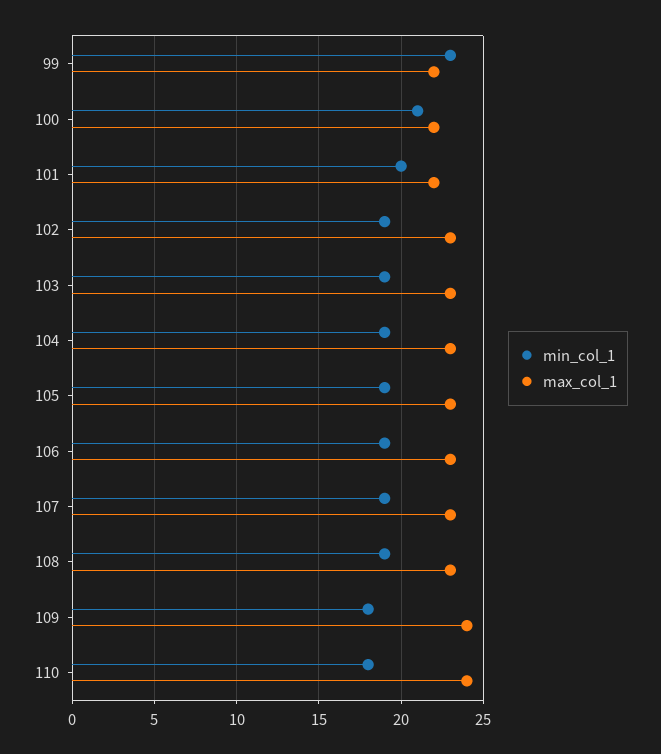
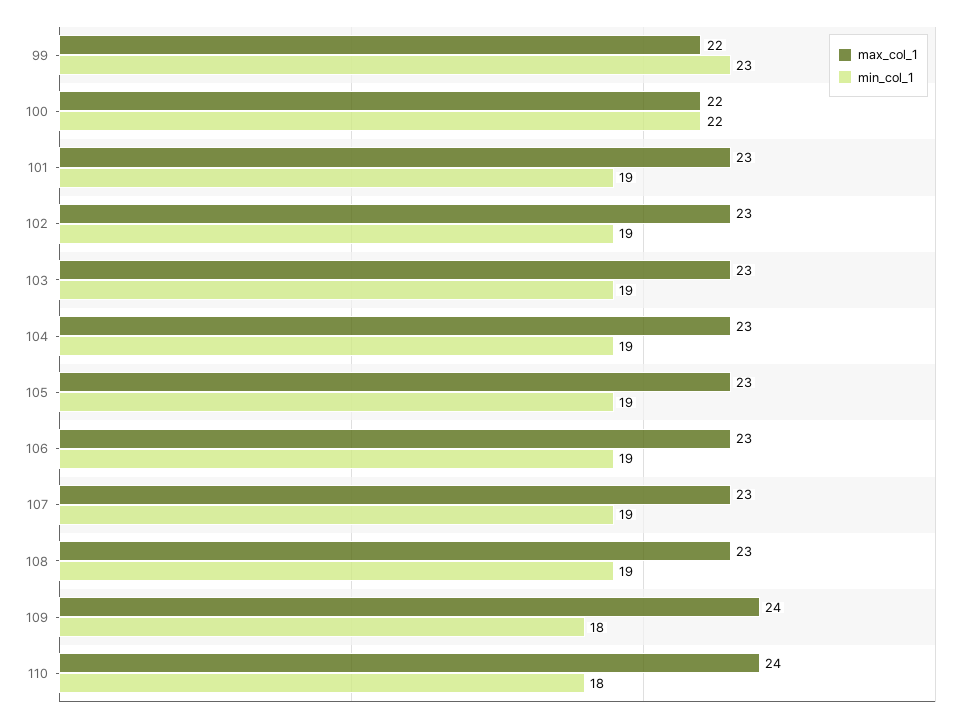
min_col_1, 100: 21 -> 22
min_col_1, 101: 20 -> 19
max_col_1, 101: 22 -> 23

